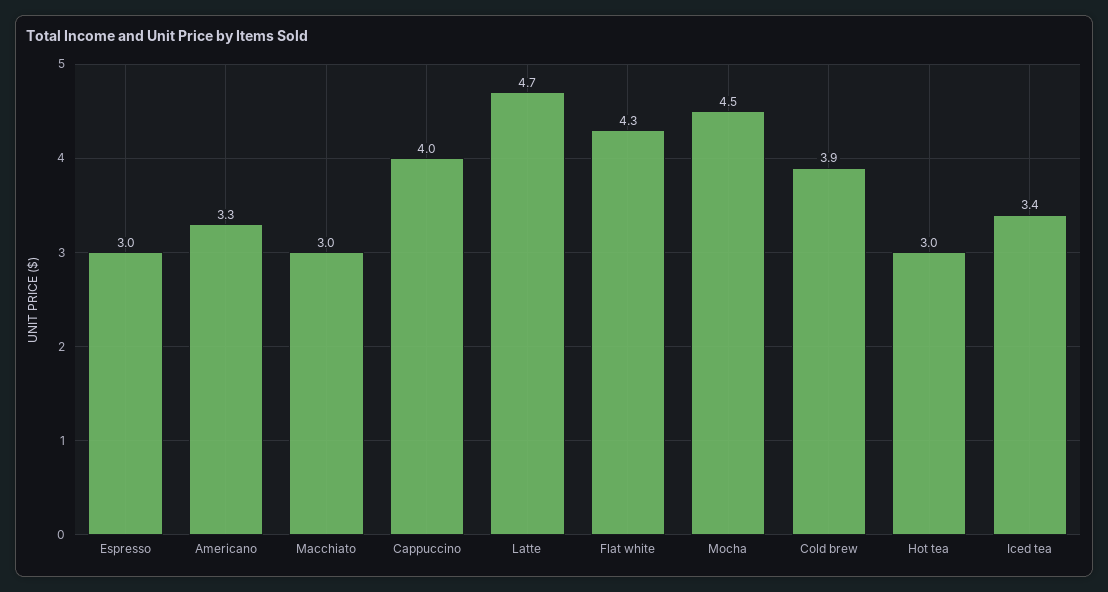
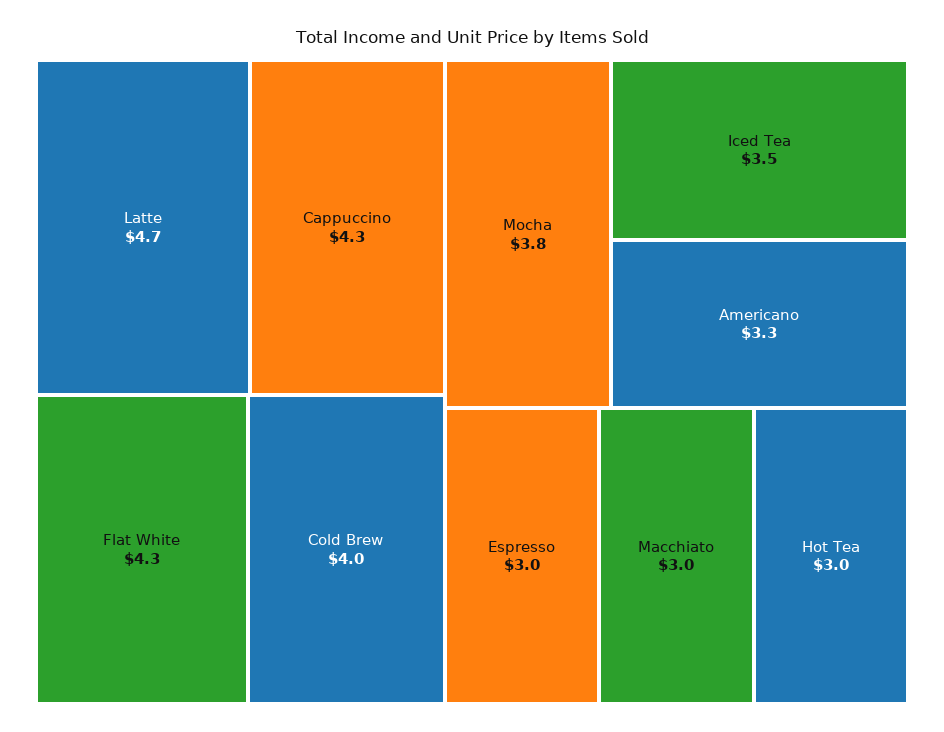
Cappuccino: 4 -> 4.3
Mocha: 4.5 -> 3.8
Cold brew: 3.9 -> 4
Iced tea: 3.4 -> 3.5

